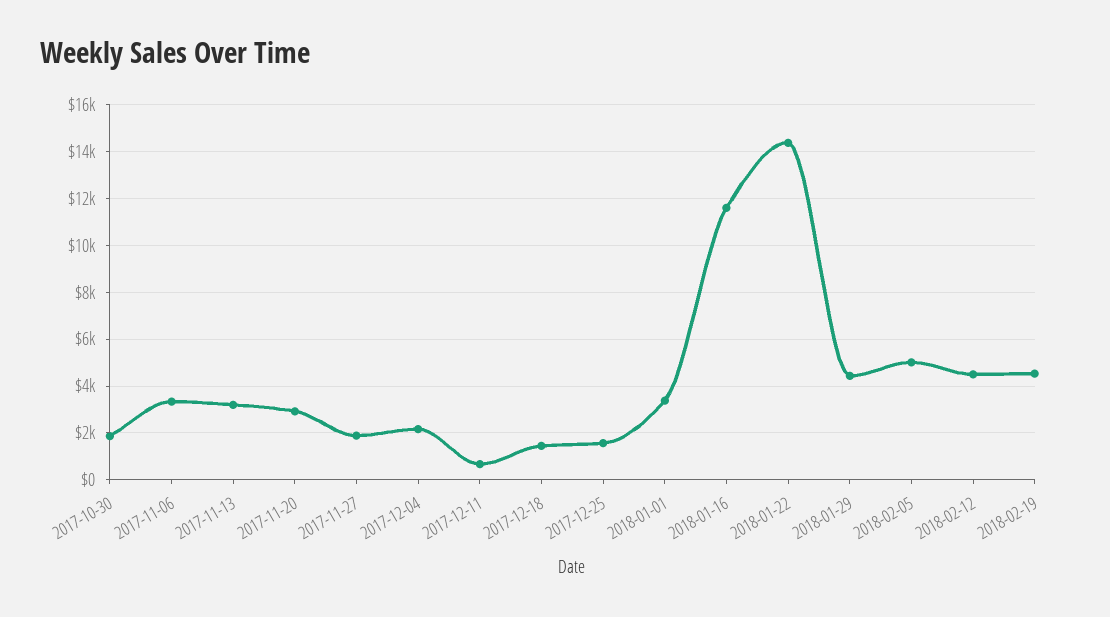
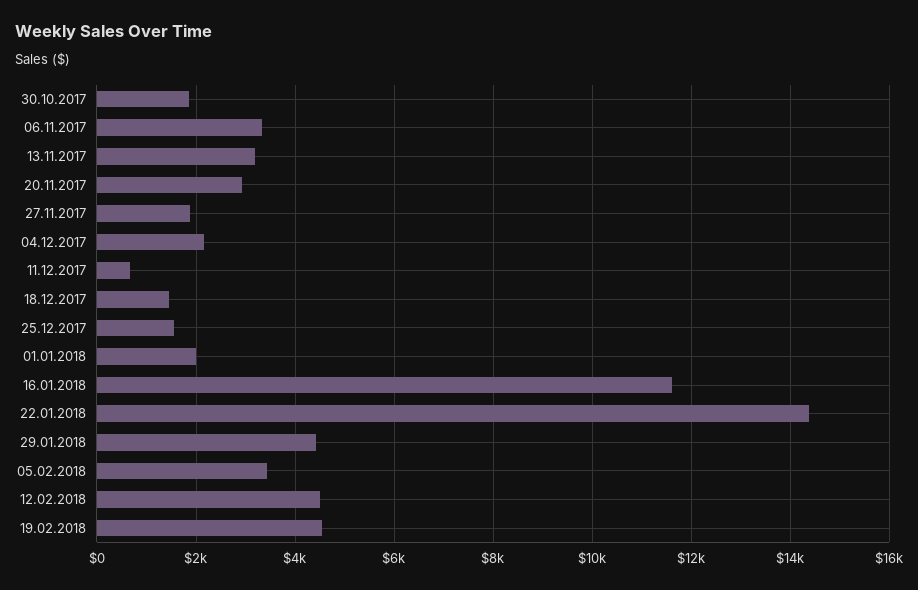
2018-01-01: 3500 -> 2000
2018-02-05: 5000 -> 3400

